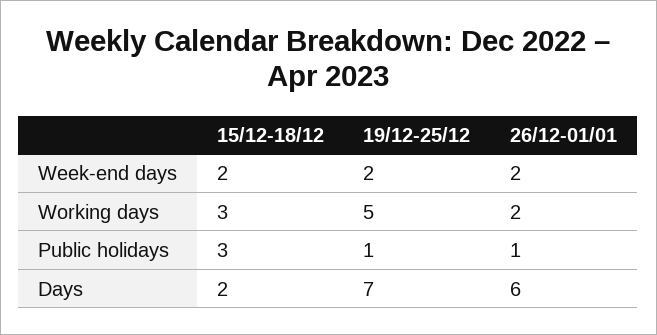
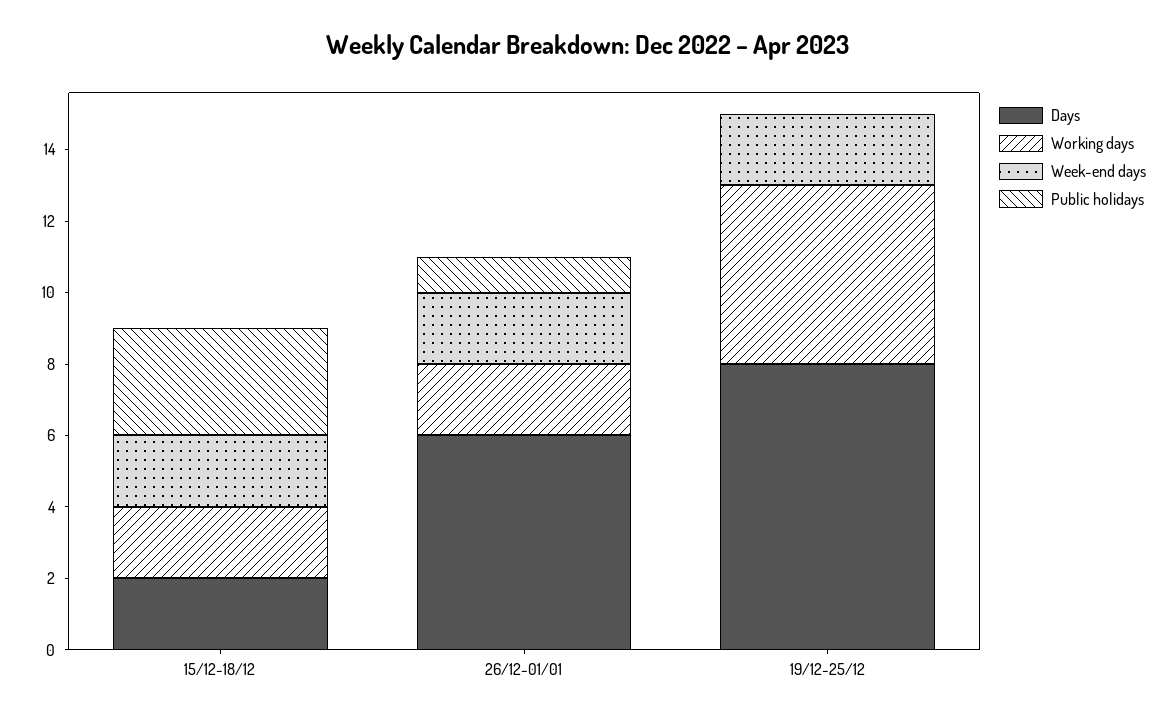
Working days, 15/12-18/12: 3 -> 2
Public holidays, 19/12-25/12: 1 -> 0
Days, 19/12-25/12: 7 -> 8

